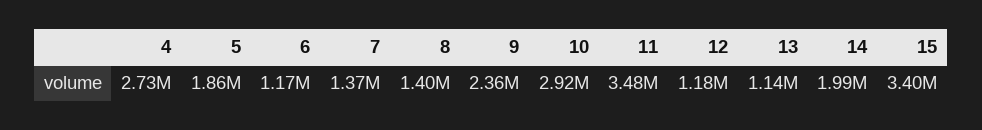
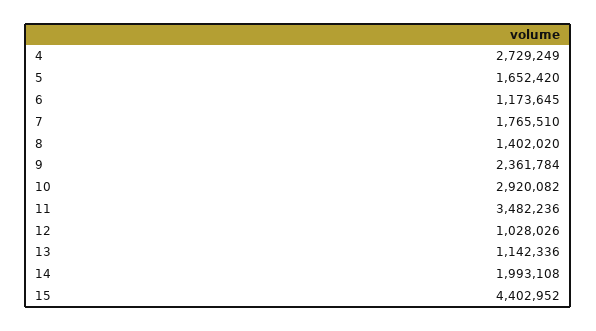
5: 1860000 -> 1652420
7: 1370000 -> 1765510
12: 1180000 -> 1028026
15: 3400000 -> 4402952

